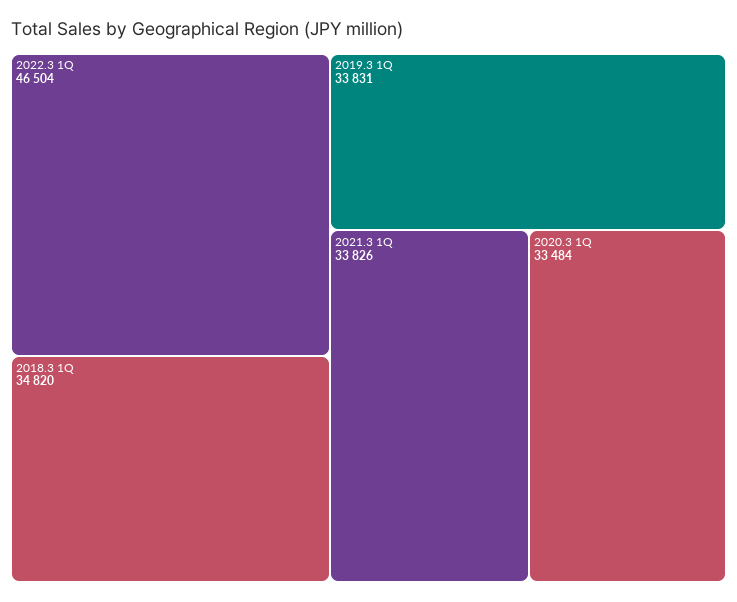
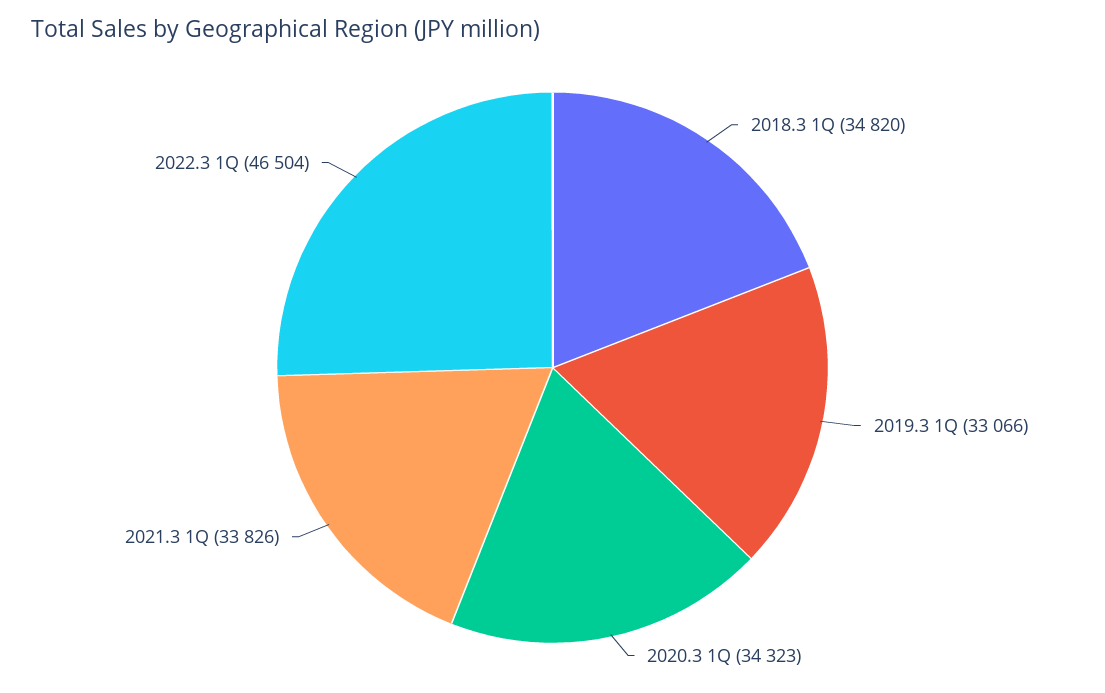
2019.3 1Q: 33831 -> 33066
2020.3 1Q: 33484 -> 34323

